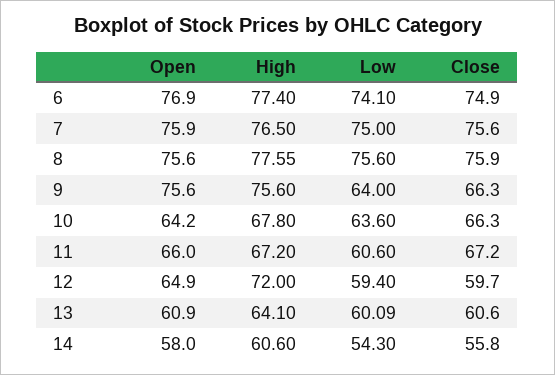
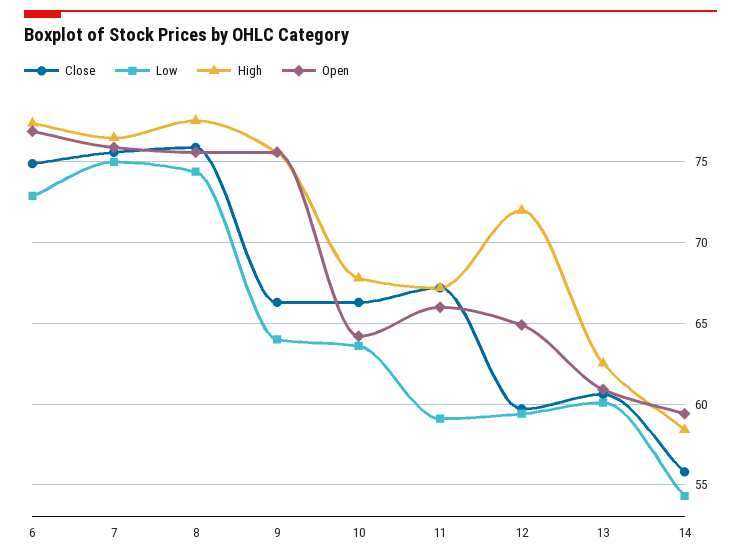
Low, 6: 74.1 -> 73
Low, 8: 75.6 -> 74.5
Low, 11: 60.6 -> 59
High, 13: 64.1 -> 62.5
Open, 14: 58 -> 59.5
High, 14: 60.6 -> 58.5

